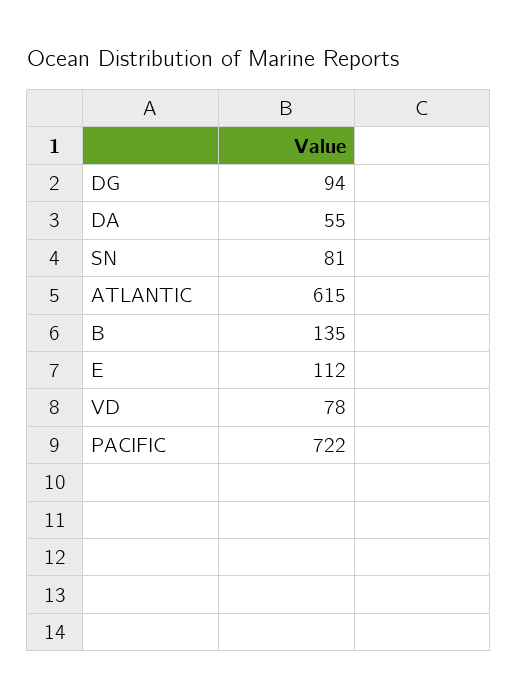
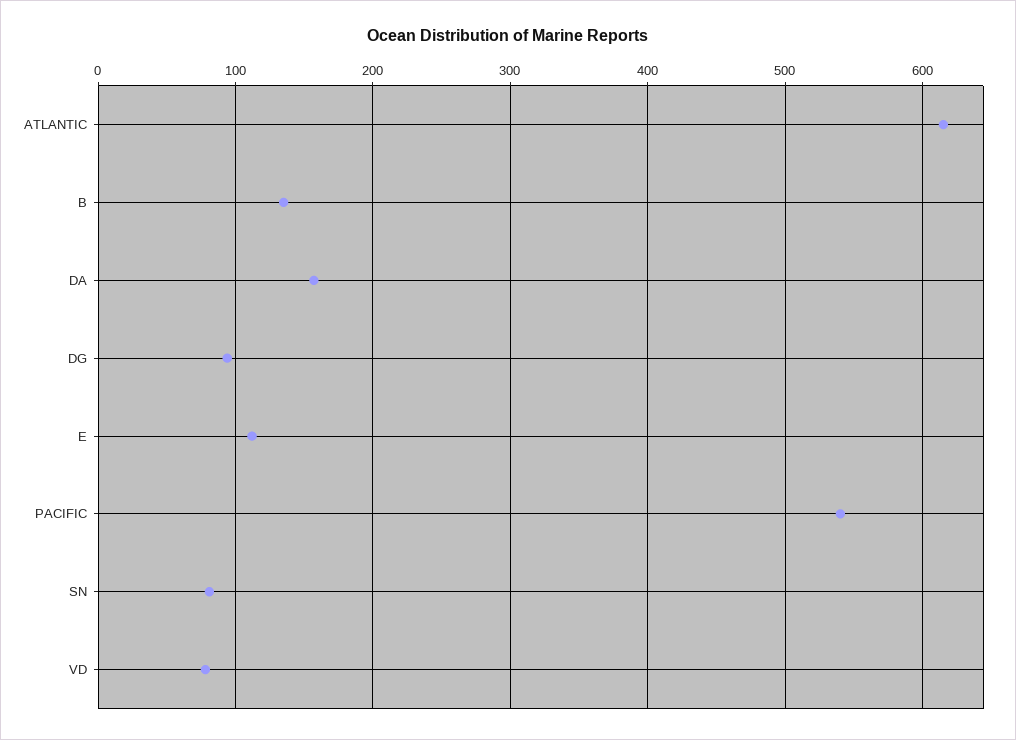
DA: 55 -> 160
PACIFIC: 722 -> 540

